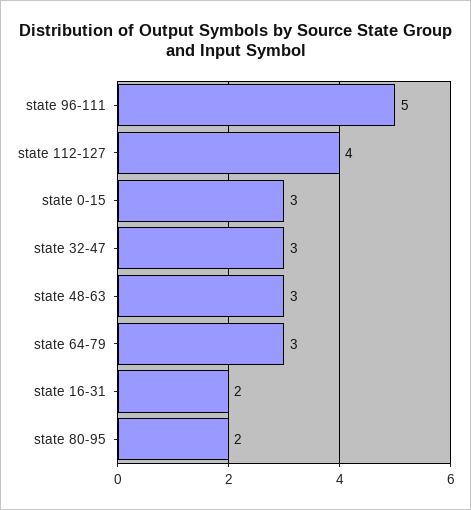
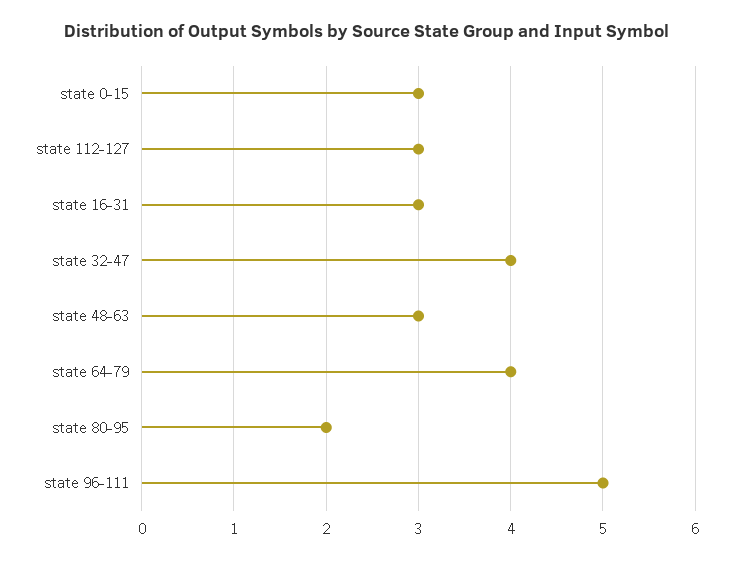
state 112-127: 4 -> 3
state 32-47: 3 -> 4
state 64-79: 3 -> 4
state 16-31: 2 -> 3

